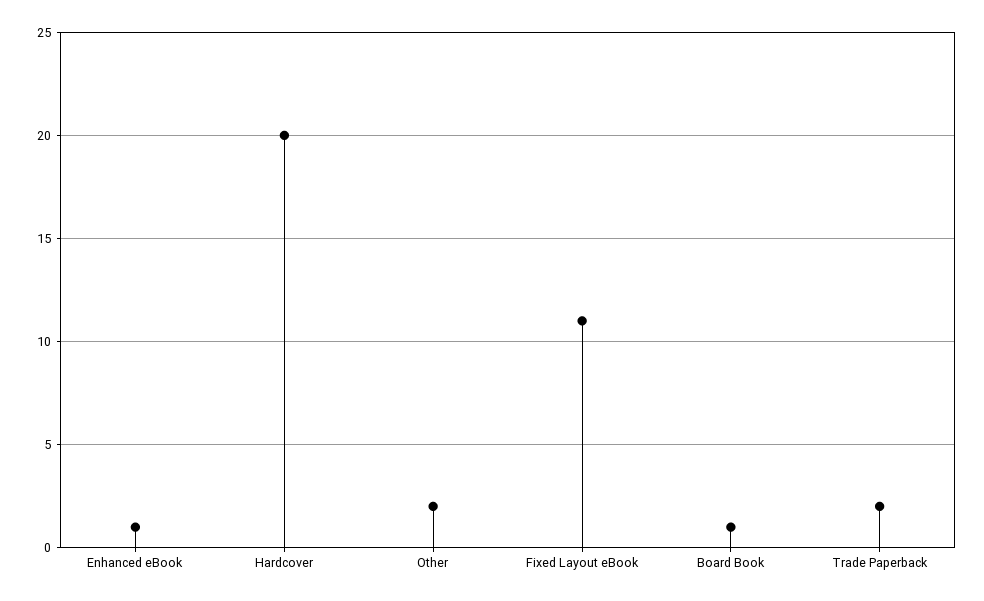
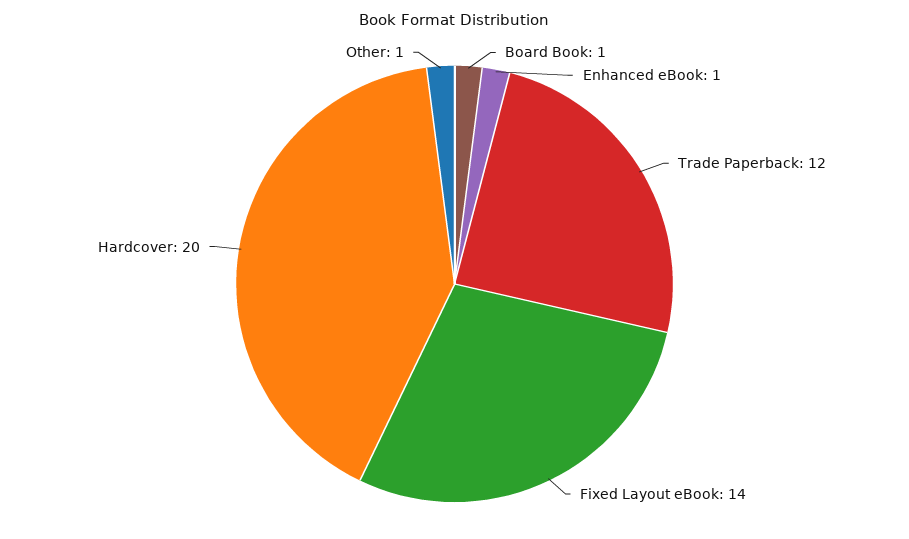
Other: 2 -> 1
Fixed Layout eBook: 11 -> 14
Trade Paperback: 2 -> 12

